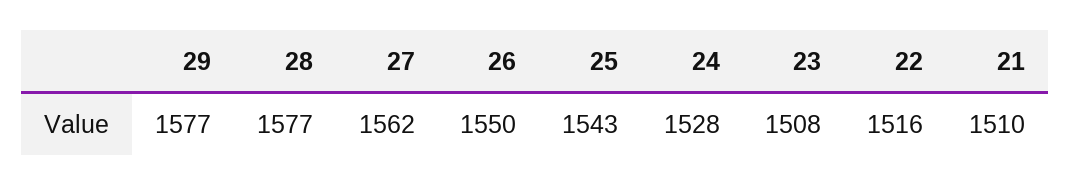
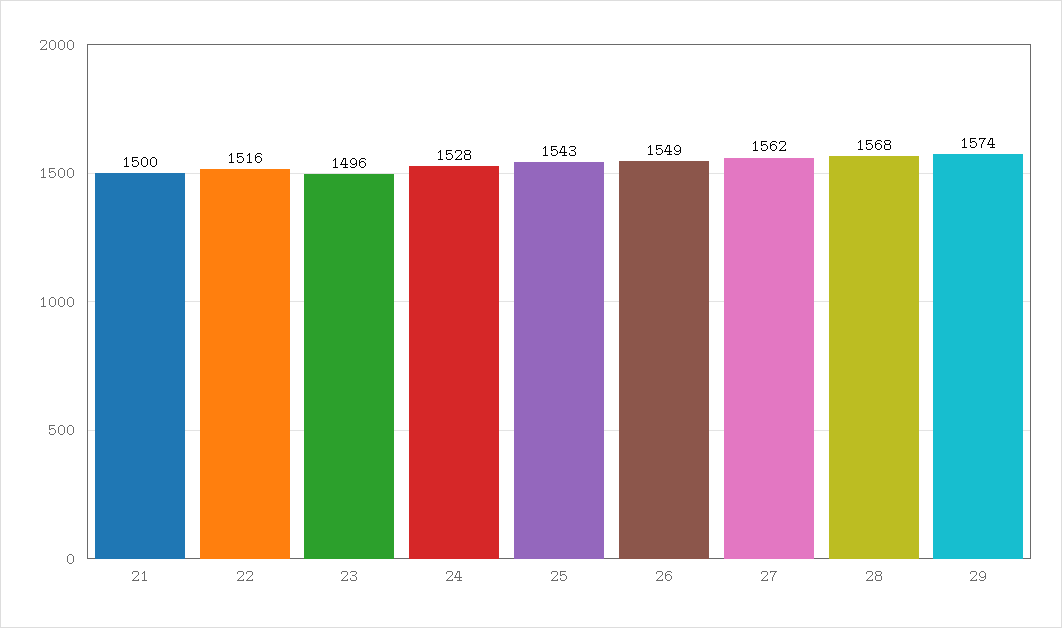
29: 1577 -> 1574
28: 1577 -> 1568
26: 1550 -> 1549
23: 1508 -> 1496
21: 1510 -> 1500

